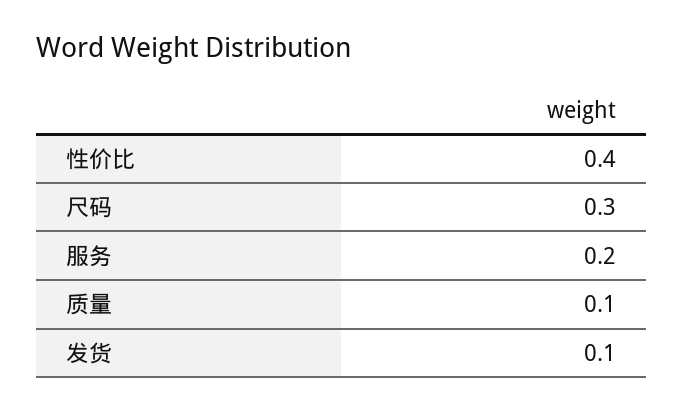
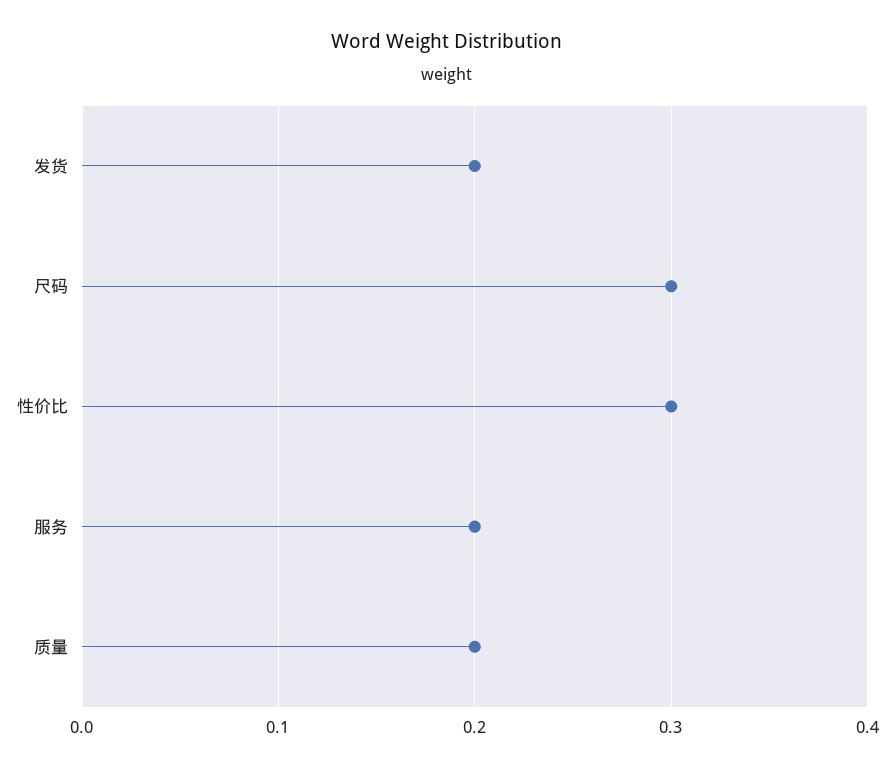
性价比: 0.4 -> 0.3
质量: 0.1 -> 0.2
发货: 0.1 -> 0.2

